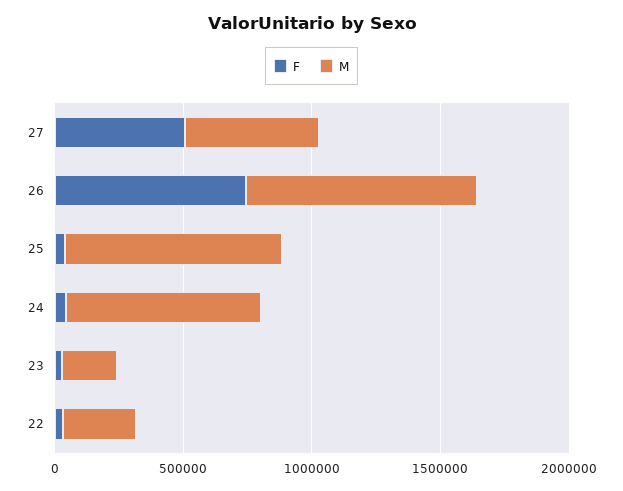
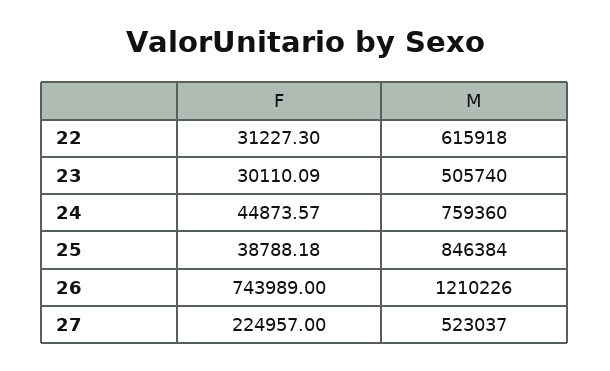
F, 27: 500000 -> 224957
M, 26: 900000 -> 1210226
M, 23: 200000 -> 505740
M, 22: 300000 -> 615918

